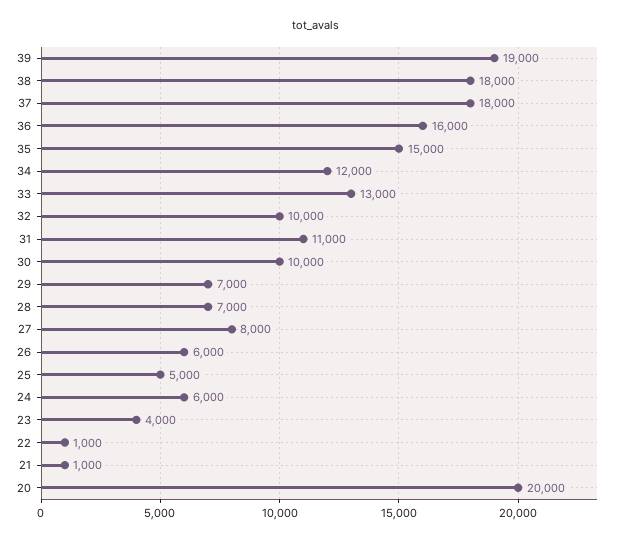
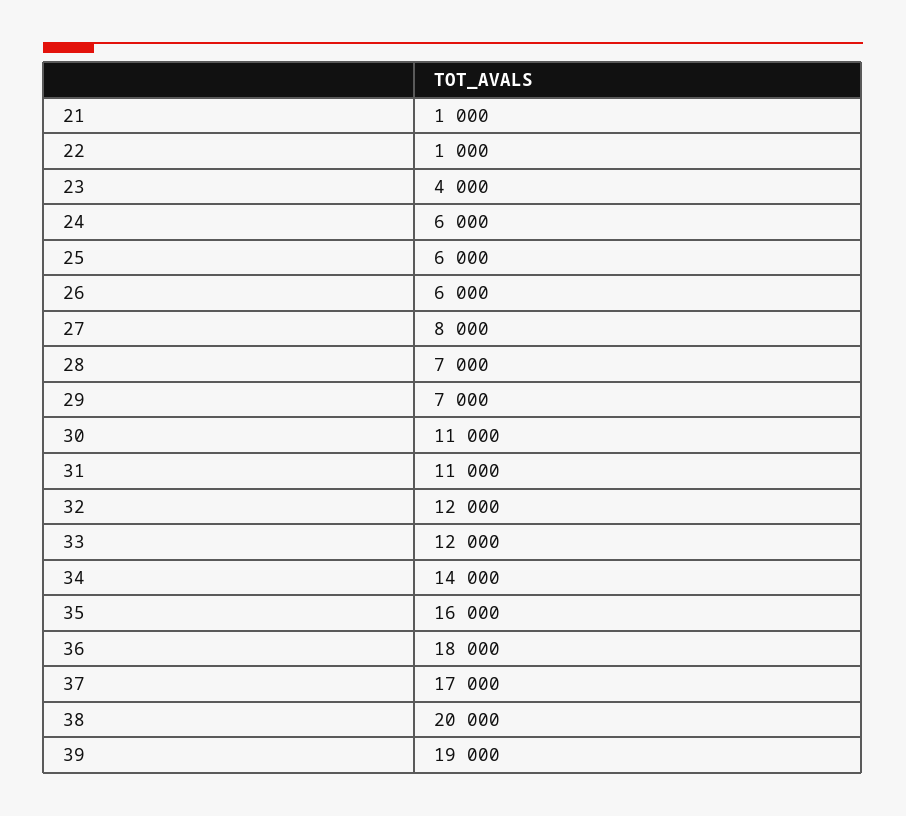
38: 18000 -> 20000
37: 18000 -> 17000
36: 16000 -> 18000
35: 15000 -> 16000
34: 12000 -> 14000
33: 13000 -> 12000
32: 10000 -> 12000
30: 10000 -> 11000
25: 5000 -> 6000
20: 20000 -> none

